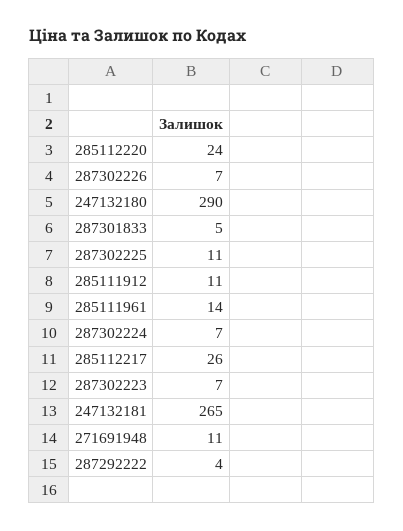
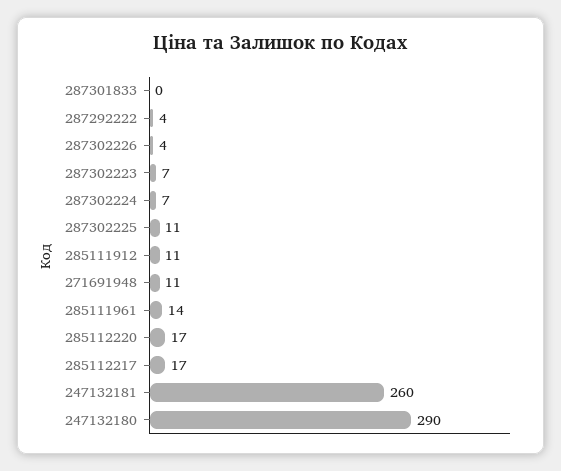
285112220: 24 -> 17
287302226: 7 -> 4
287301833: 5 -> 0
285112217: 26 -> 17
247132181: 265 -> 260

